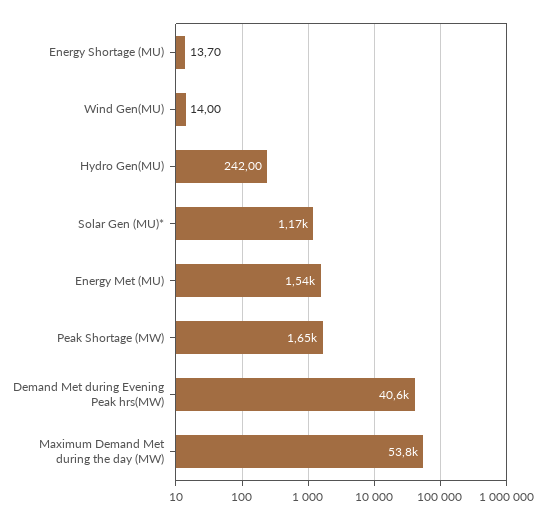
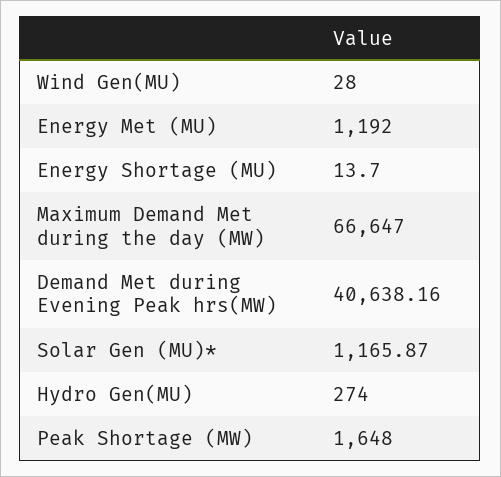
Wind Gen(MU): 14 -> 28
Hydro Gen(MU): 242 -> 274
Energy Met (MU): 1540 -> 1192
Maximum Demand Met during the day (MW): 53800 -> 66647

